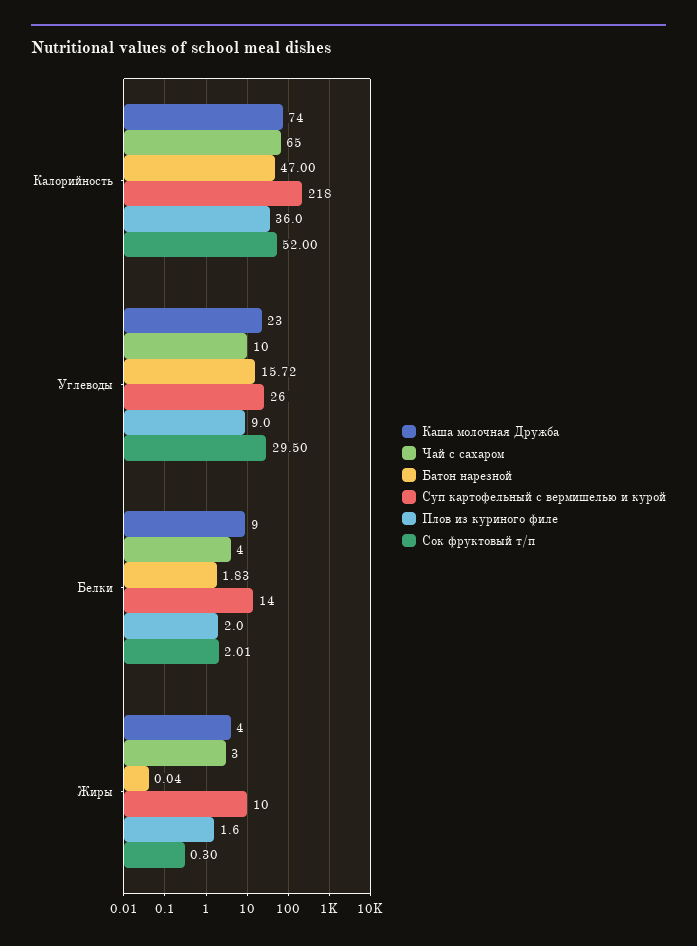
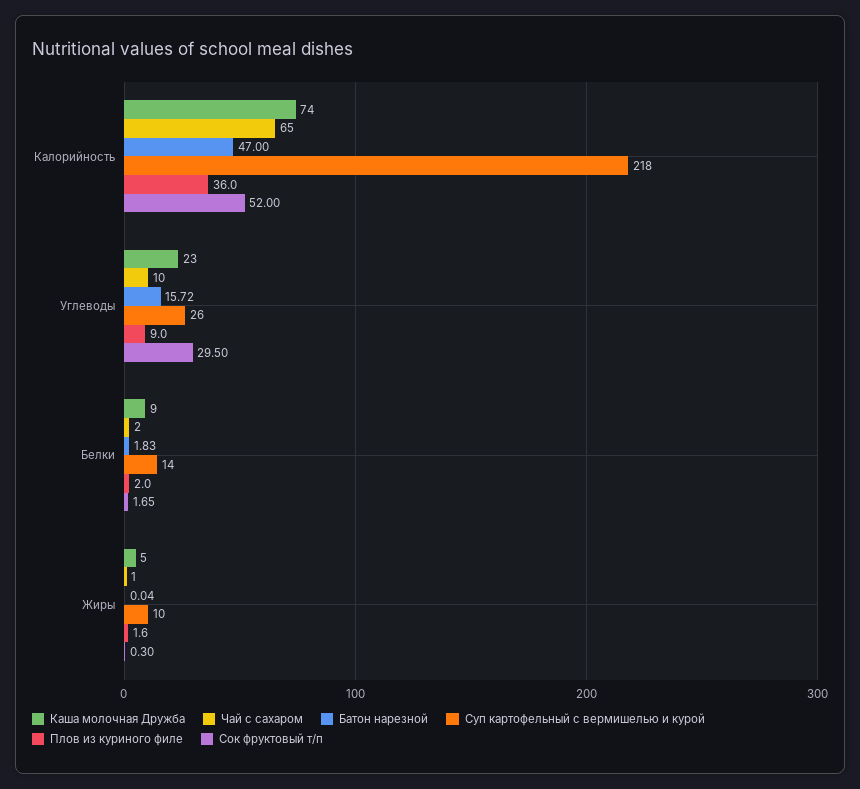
Чай с сахаром, Белки: 4 -> 2
Сок фруктовый т/п, Белки: 2.01 -> 1.65
Каша молочная Дружба, Жиры: 4 -> 5
Чай с сахаром, Жиры: 3 -> 1

